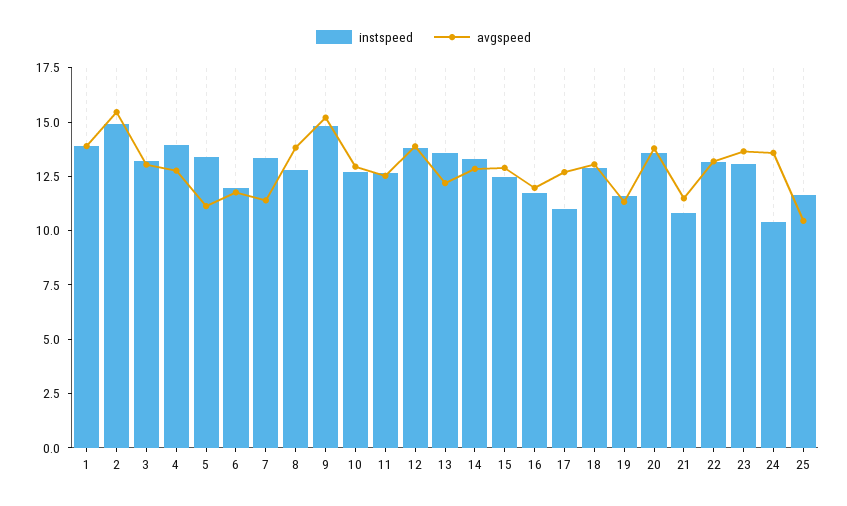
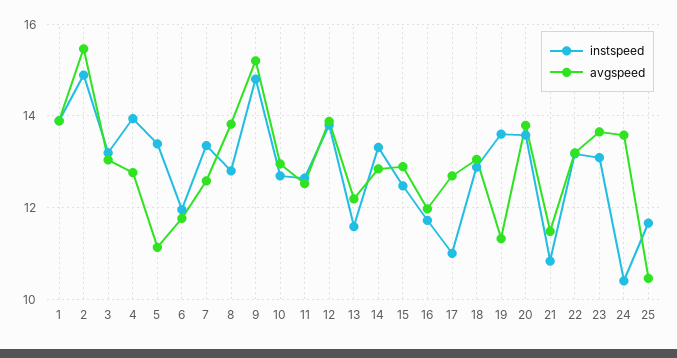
avgspeed, 7: 11.5 -> 12.6
instspeed, 13: 13.5 -> 11.6
instspeed, 19: 11.5 -> 13.6

